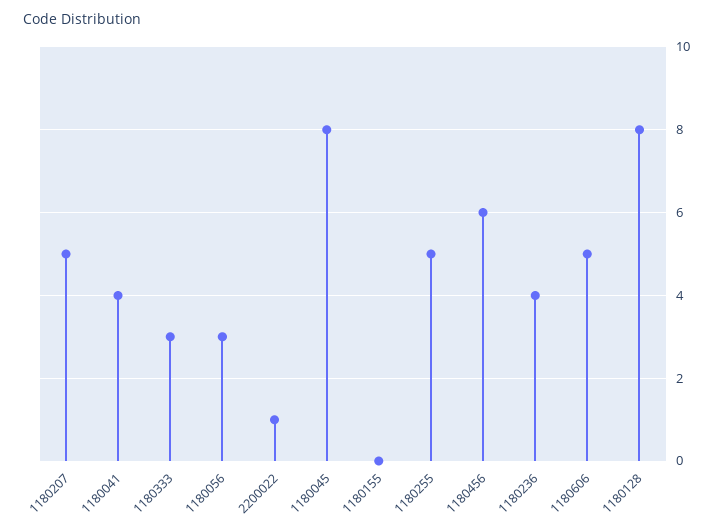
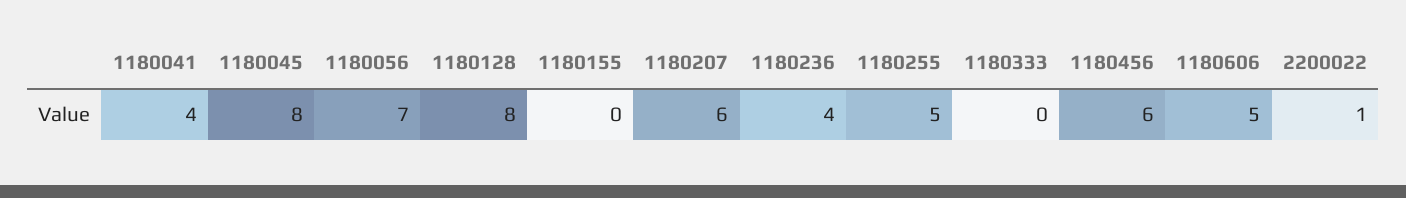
1180207: 5 -> 6
1180333: 3 -> 0
1180056: 3 -> 7

